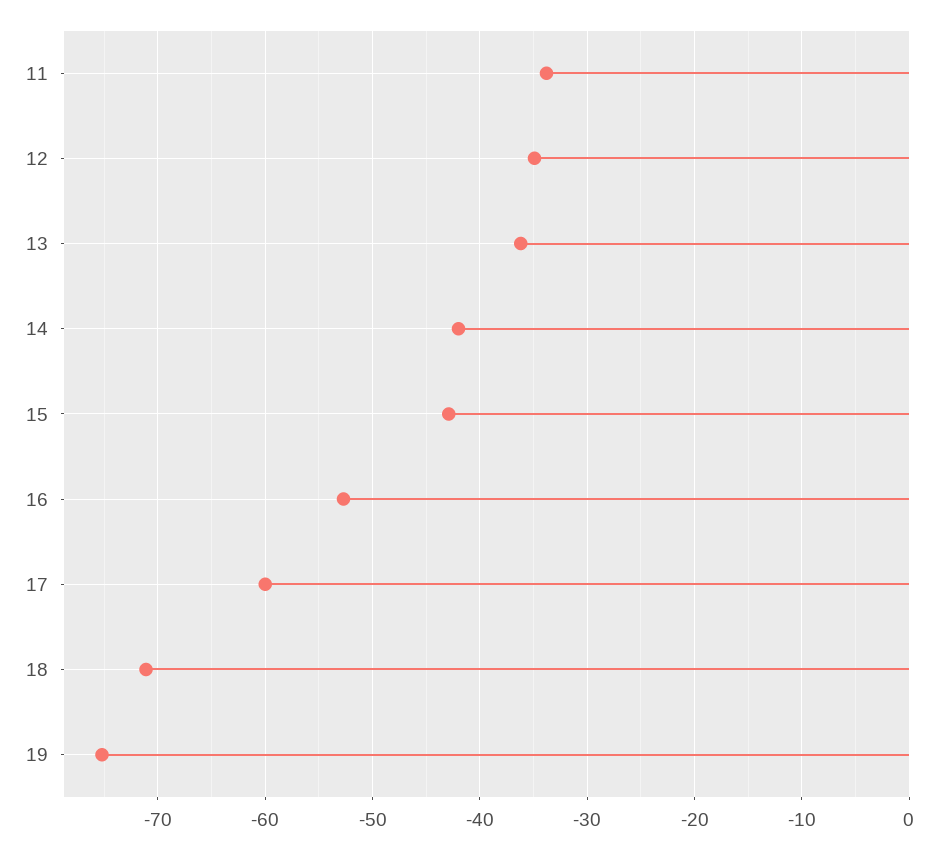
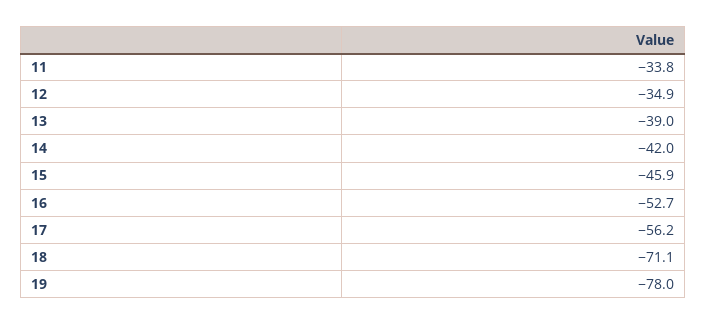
13: -36 -> -39
15: -43 -> -45.9
17: -60 -> -56.2
19: -75 -> -78

